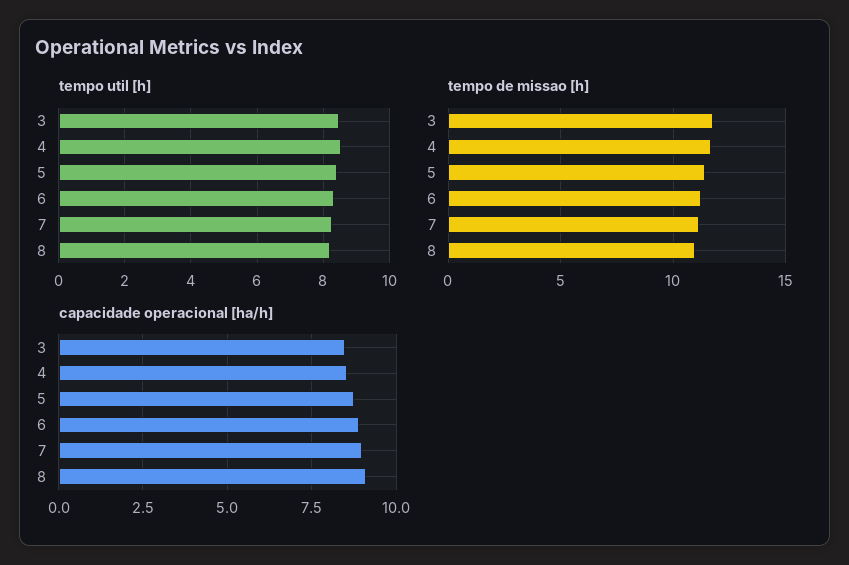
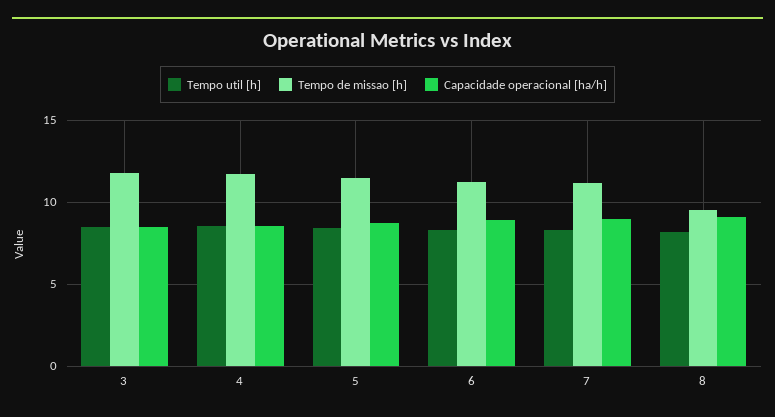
tempo de missao [h], 8: 11 -> 9.5

